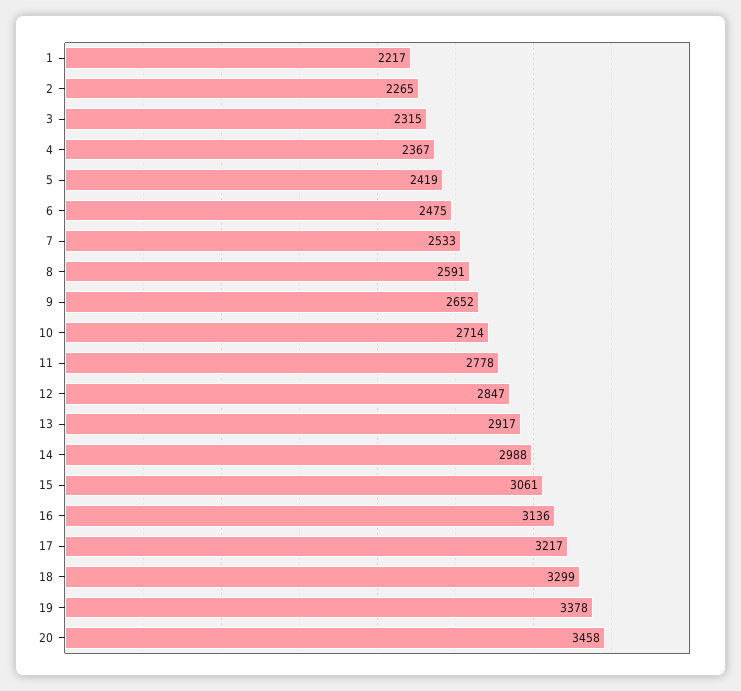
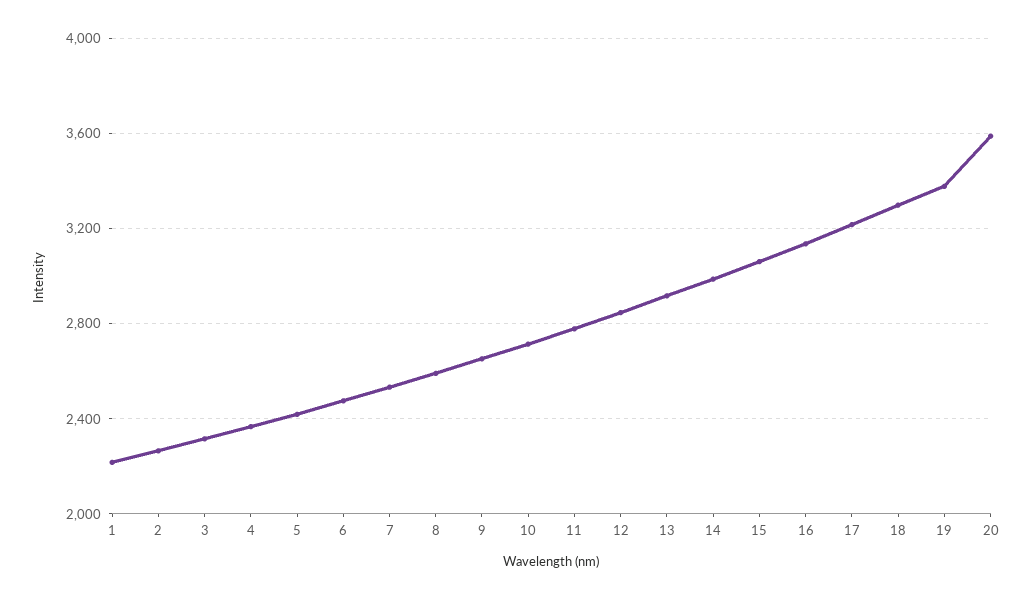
20: 3458 -> 3600

